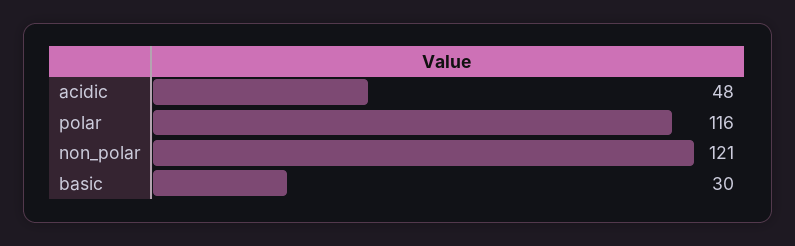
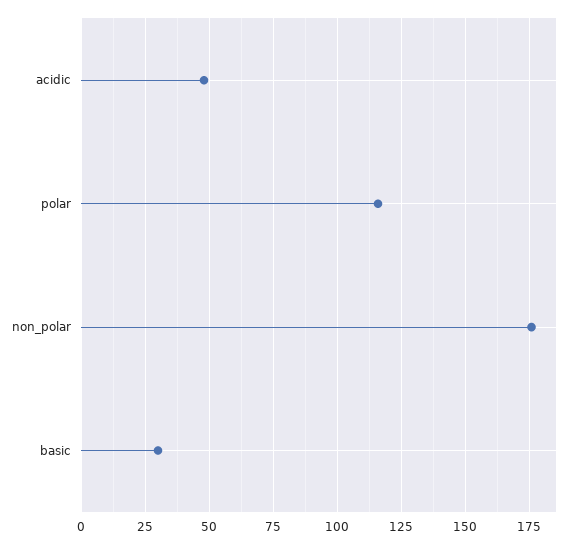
non_polar: 121 -> 175

